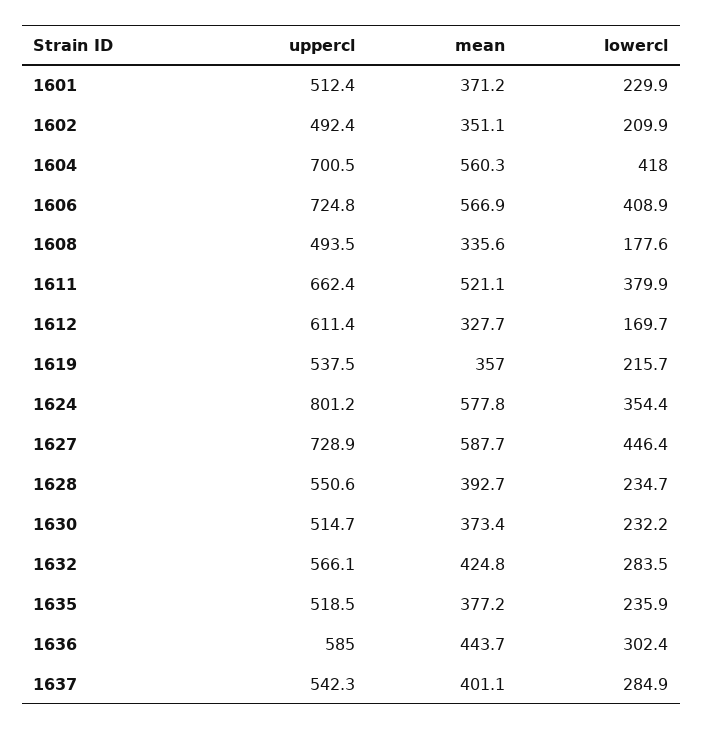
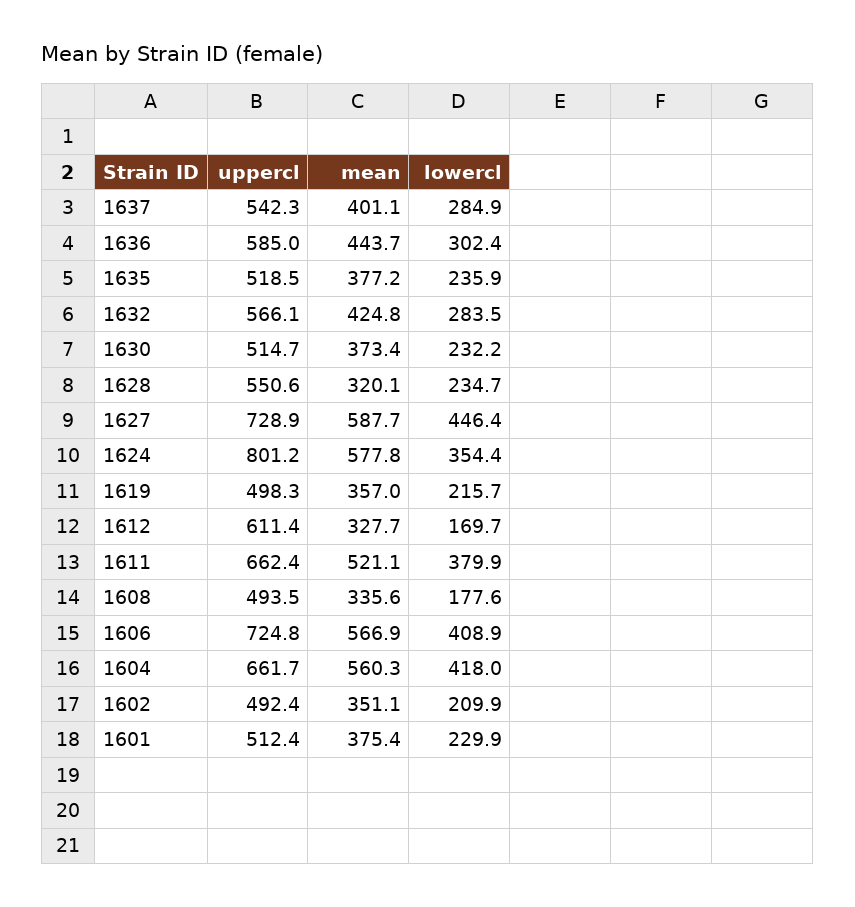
mean, 1601: 371.2 -> 375.4
uppercl, 1604: 700.5 -> 661.7
uppercl, 1619: 537.5 -> 498.3
mean, 1628: 392.7 -> 320.1

